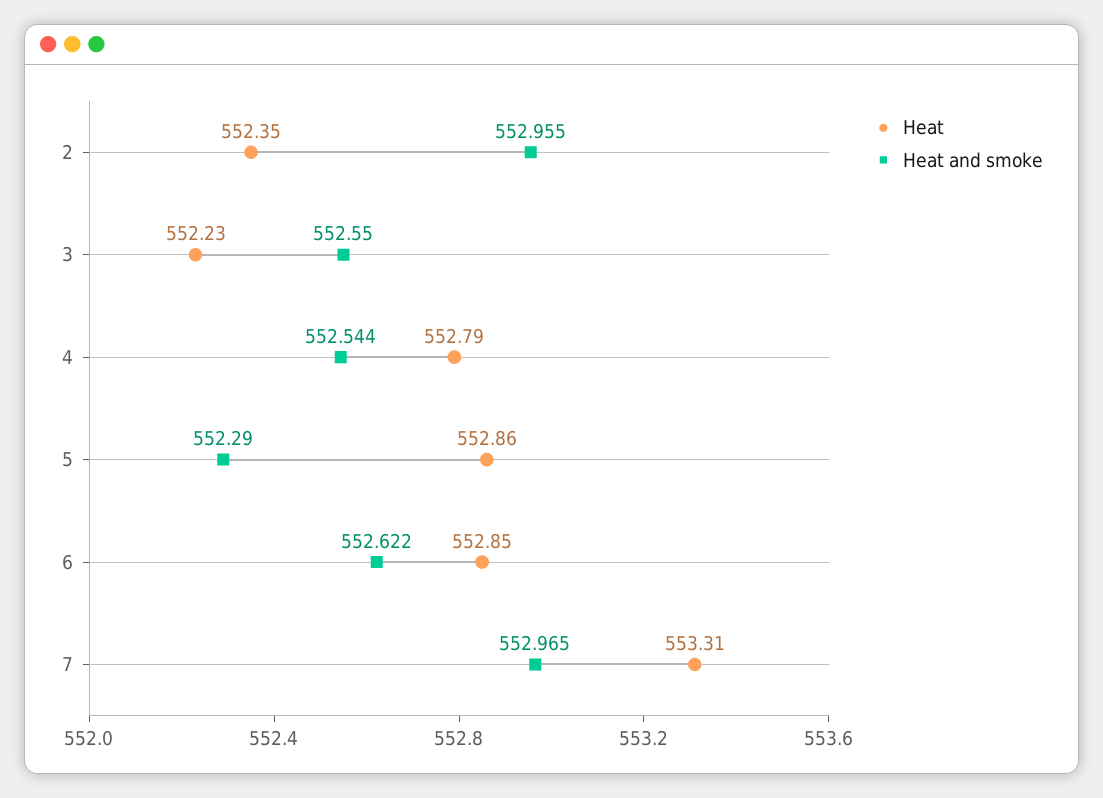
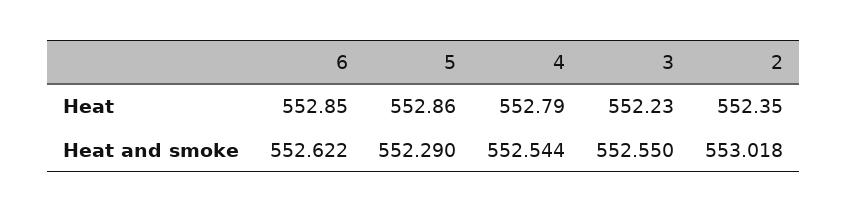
Heat and smoke, 2: 552.955 -> 553.018
Heat, 7: 553.31 -> none
Heat and smoke, 7: 552.965 -> none

